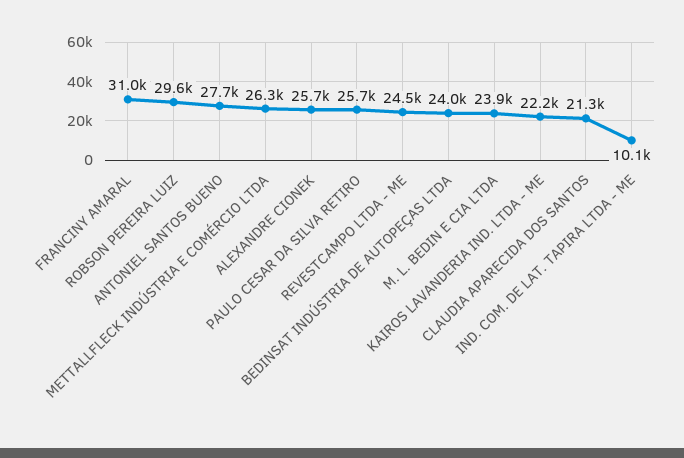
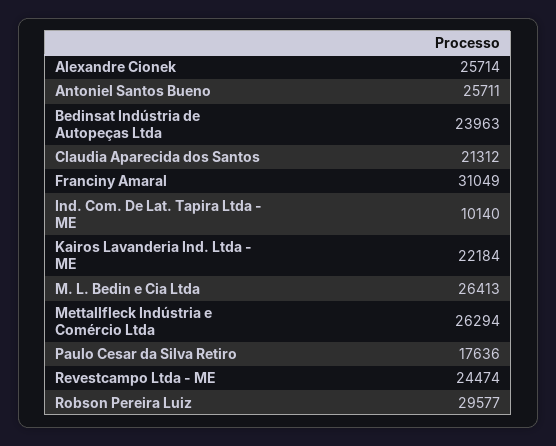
ANTONIEL SANTOS BUENO: 27700 -> 25711
PAULO CESAR DA SILVA RETIRO: 25700 -> 17636
M. L. BEDIN E CIA LTDA: 23900 -> 26413

